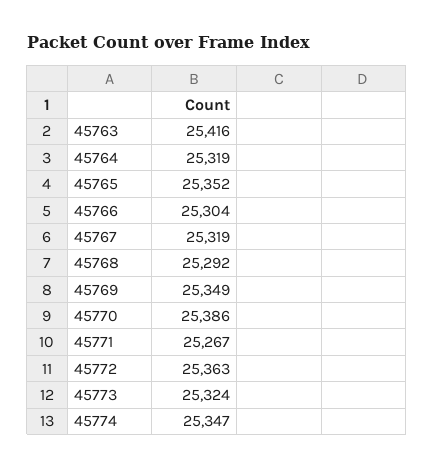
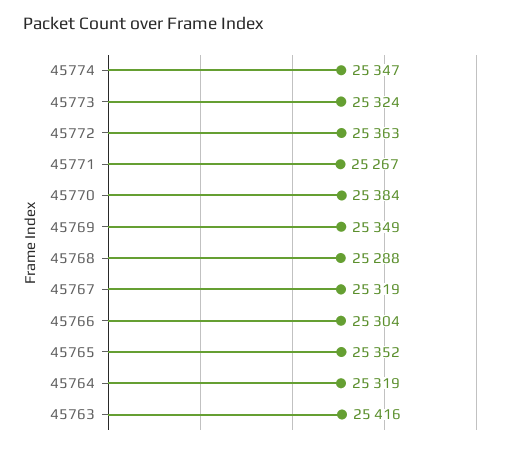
45768: 25292 -> 25288
45770: 25386 -> 25384

